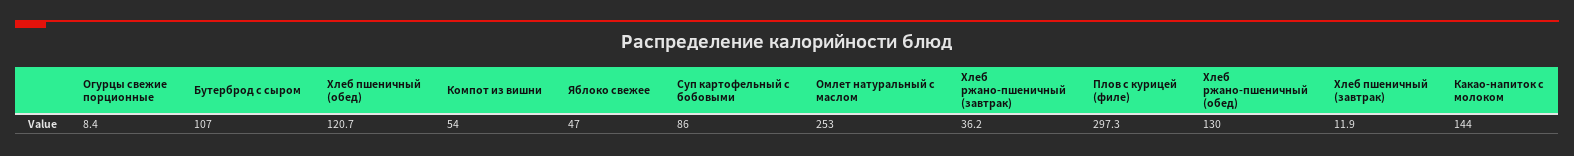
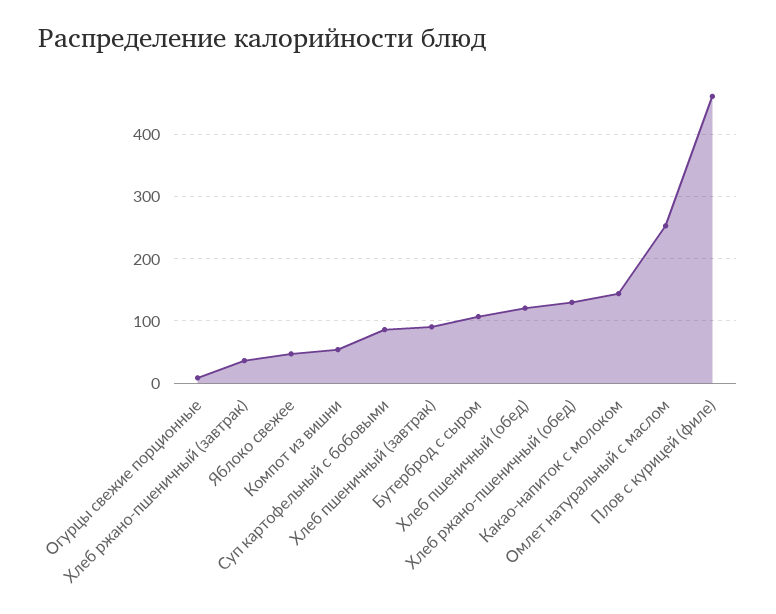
Плов с курицей (филе): 297.3 -> 460
Хлеб пшеничный (завтрак): 11.9 -> 90

